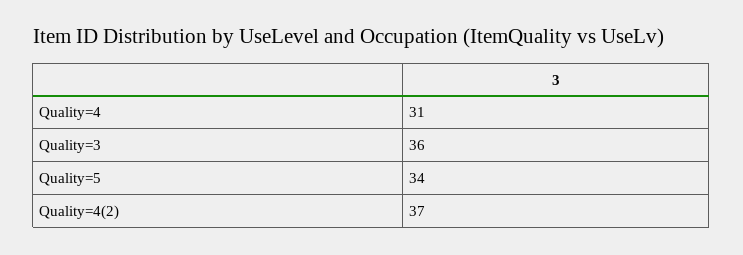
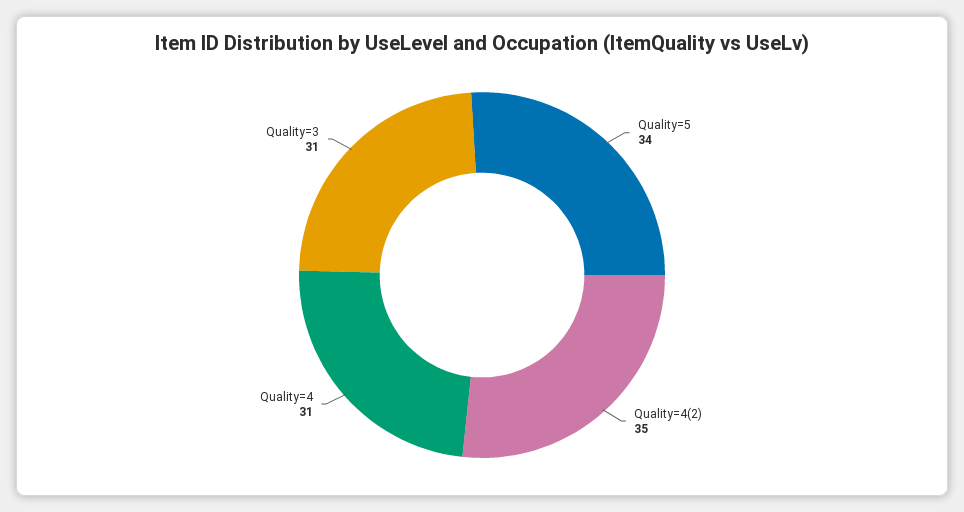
Quality=3: 36 -> 31
Quality=4(2): 37 -> 35

